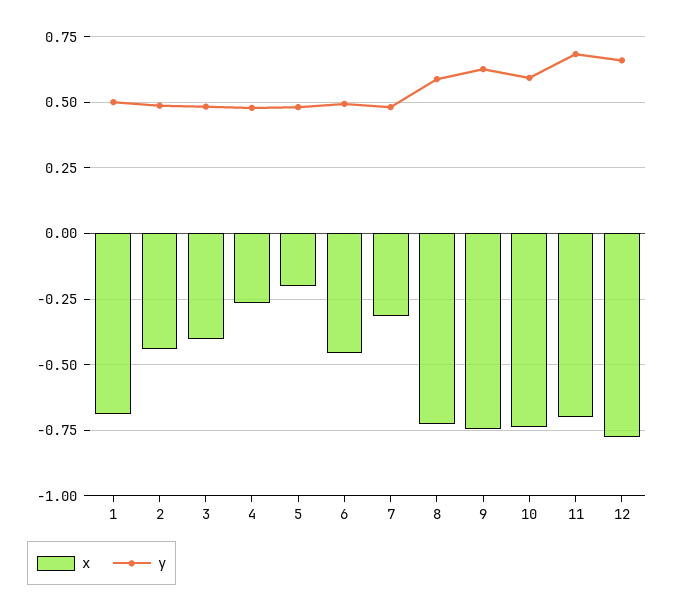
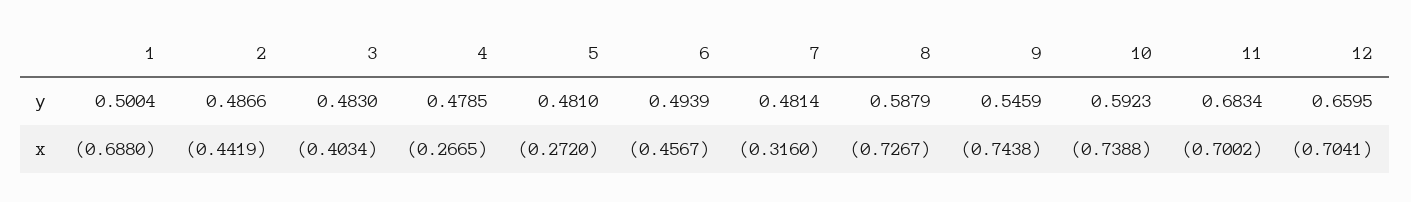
x, 5: -0.2 -> -0.272
y, 9: 0.625 -> 0.5459
x, 12: -0.775 -> -0.7041

